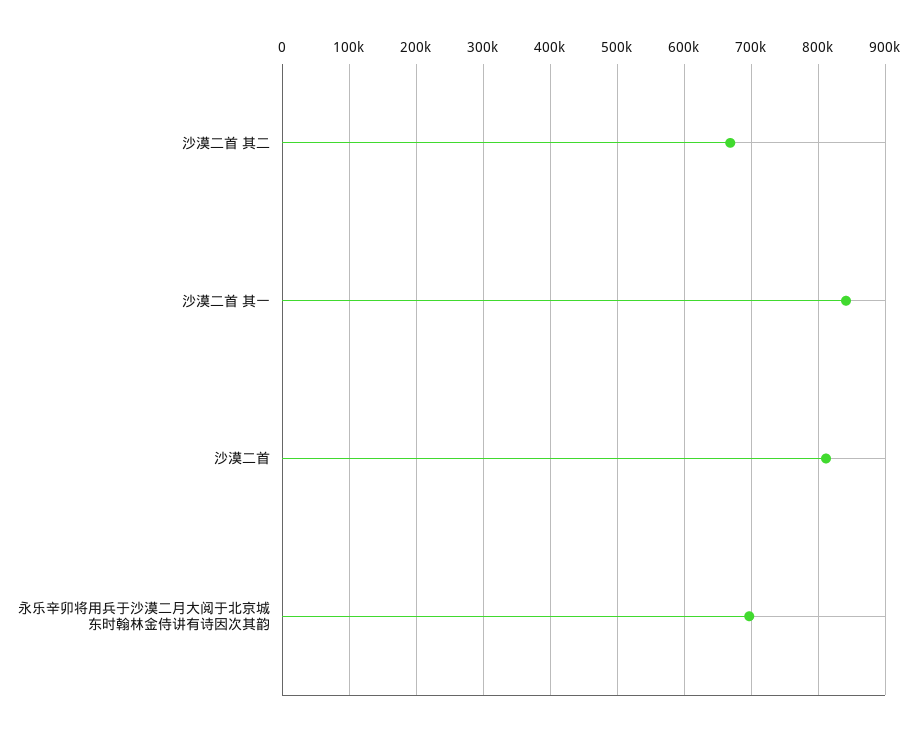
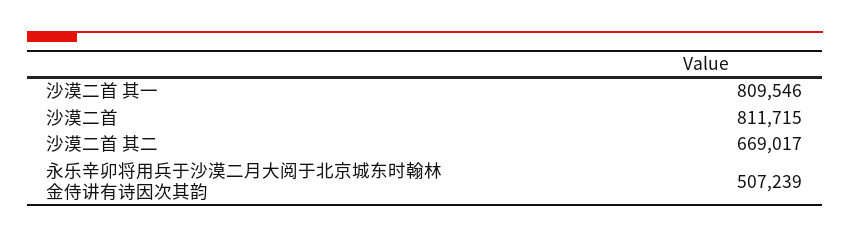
沙漠二首 其一: 840000 -> 809546
永乐辛卯将用兵于沙漠二月大阅于北京城东时翰林金侍讲有诗因次其韵: 700000 -> 507239

